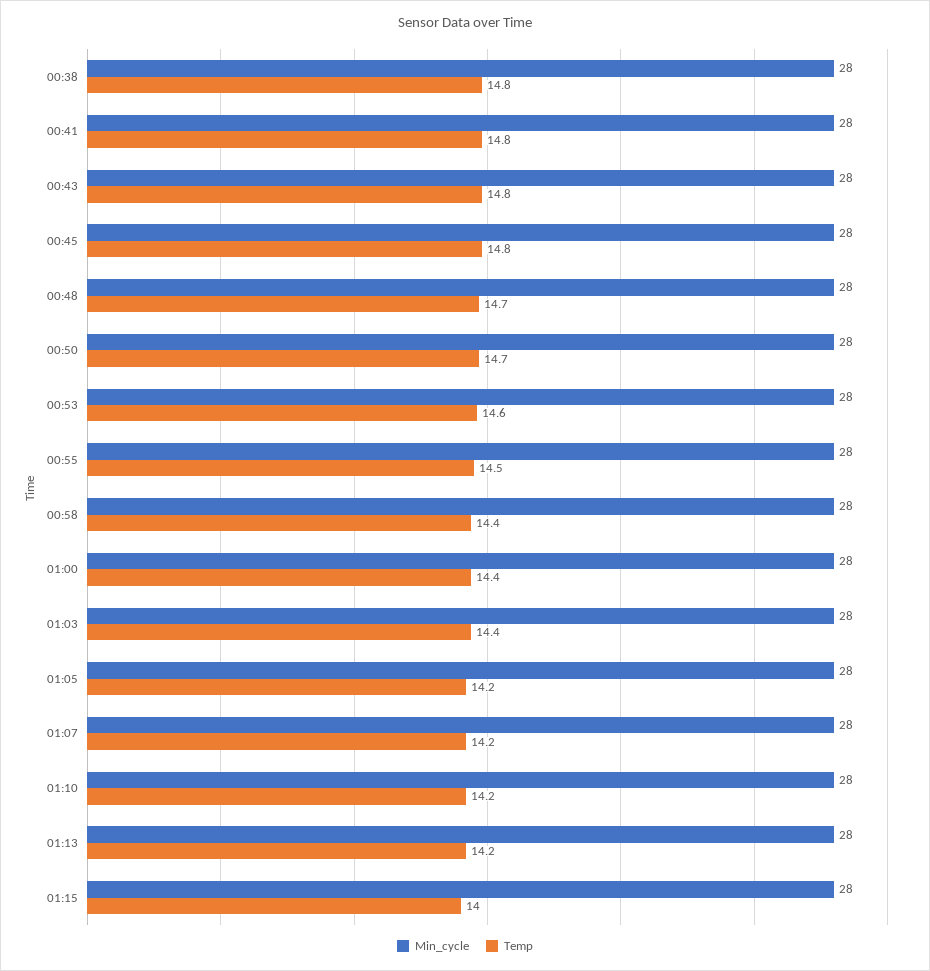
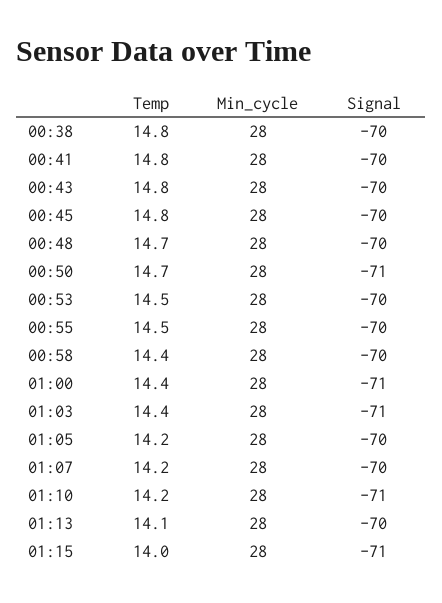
Temp, 00:53: 14.6 -> 14.5
Temp, 01:13: 14.2 -> 14.1
Signal, 00:38: none -> -70
Signal, 00:41: none -> -70
Signal, 00:43: none -> -70
Signal, 00:45: none -> -70
Signal, 00:48: none -> -70
Signal, 00:50: none -> -71
Signal, 00:53: none -> -70
Signal, 00:55: none -> -70
Signal, 00:58: none -> -70
Signal, 01:00: none -> -71
Signal, 01:03: none -> -71
Signal, 01:05: none -> -70
Signal, 01:07: none -> -70
Signal, 01:10: none -> -71
Signal, 01:13: none -> -70
Signal, 01:15: none -> -71

